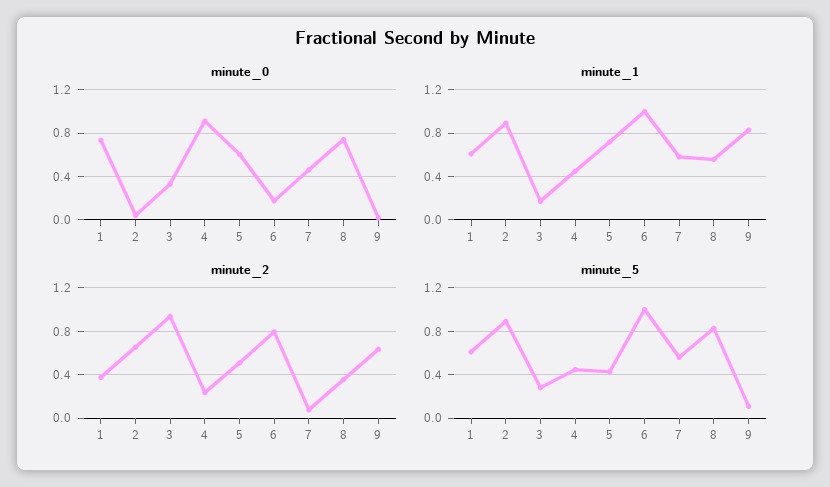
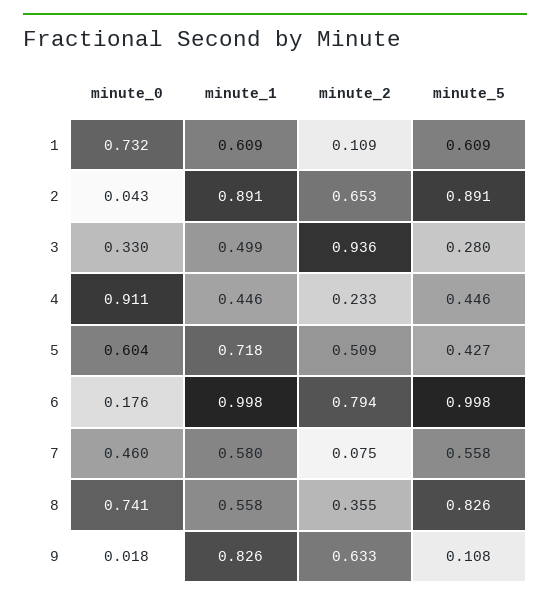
minute_1, 3: 0.2 -> 0.499
minute_2, 1: 0.4 -> 0.109

